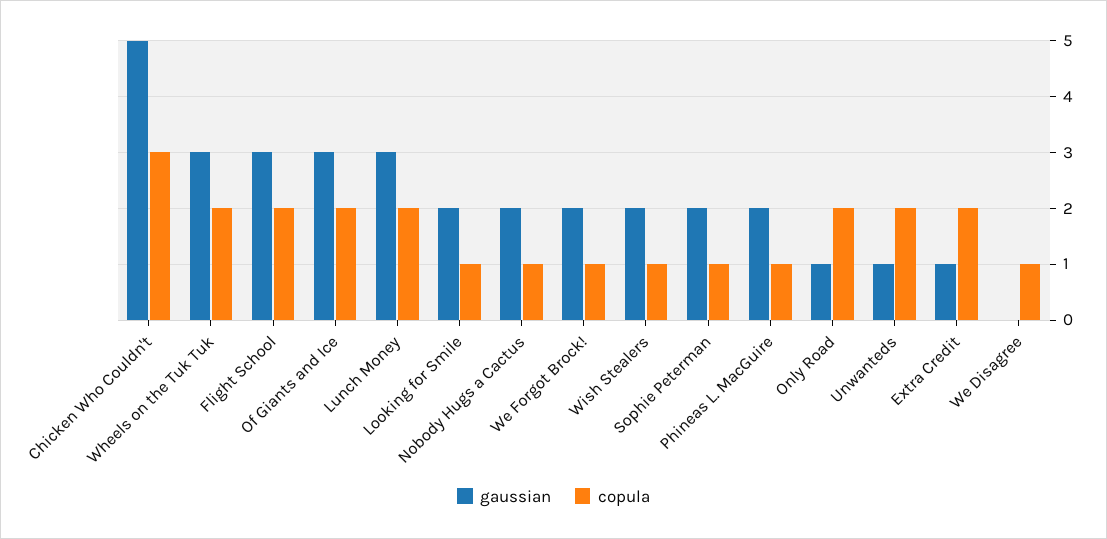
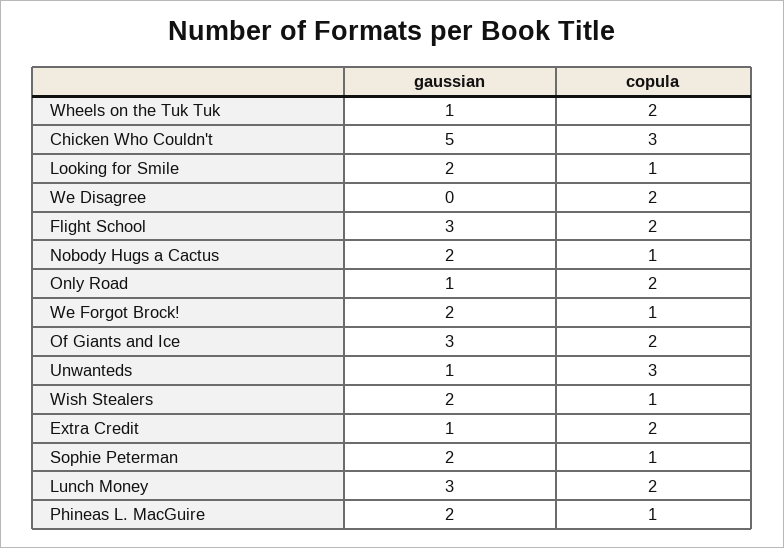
gaussian, Wheels on the Tuk Tuk: 3 -> 1
copula, Unwanteds: 2 -> 3
copula, We Disagree: 1 -> 2

